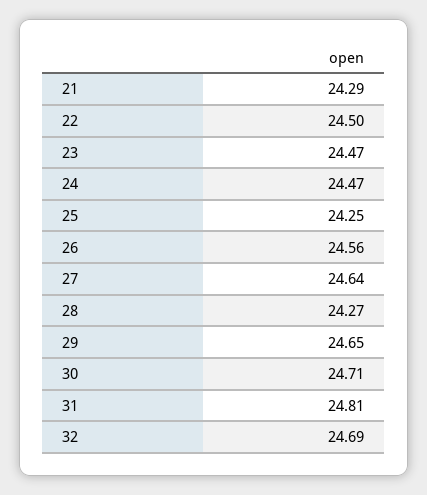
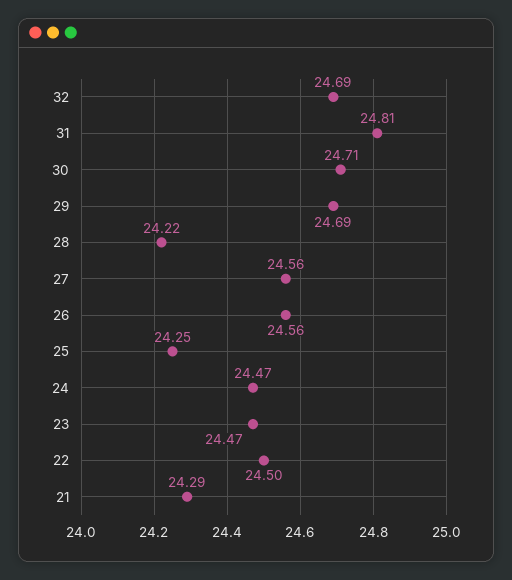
27: 24.64 -> 24.56
28: 24.27 -> 24.22
29: 24.65 -> 24.69

